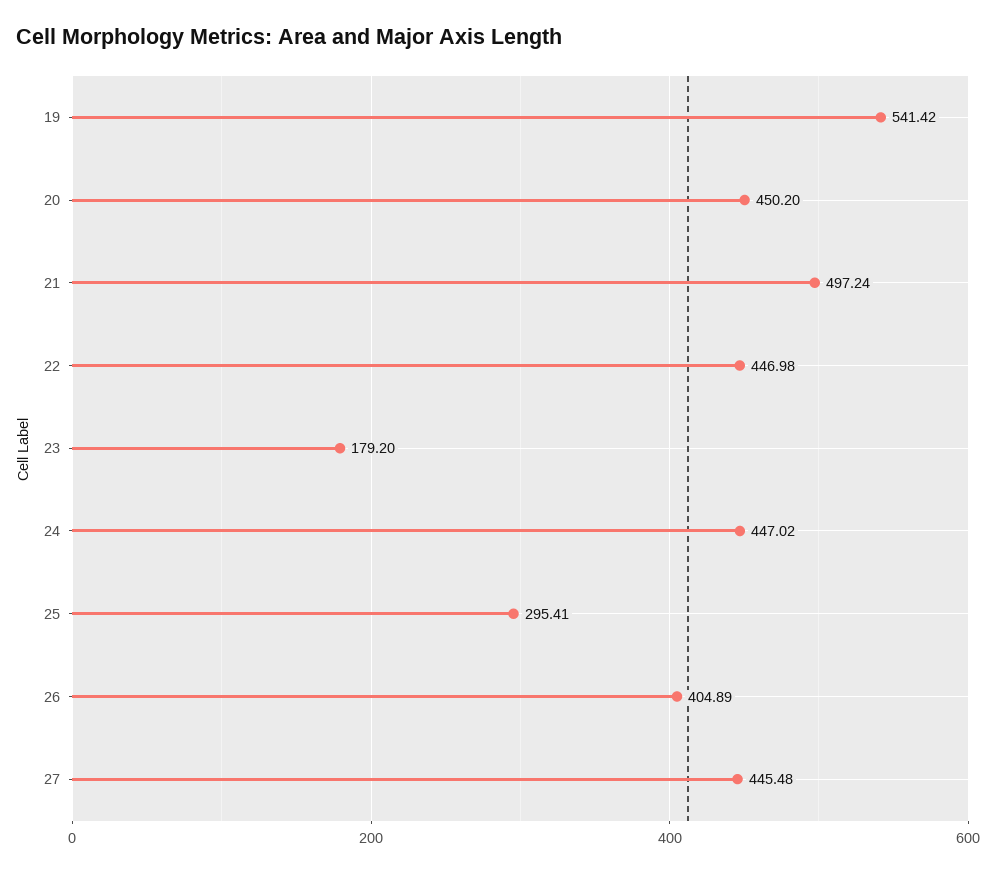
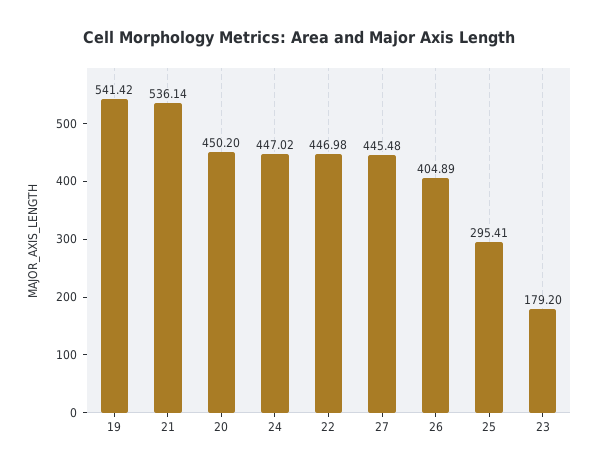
21: 497.24 -> 536.14

